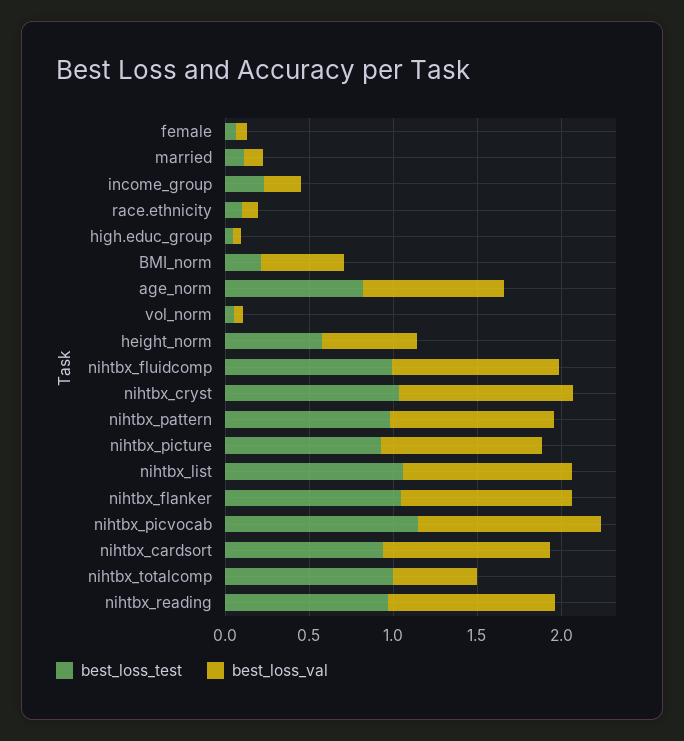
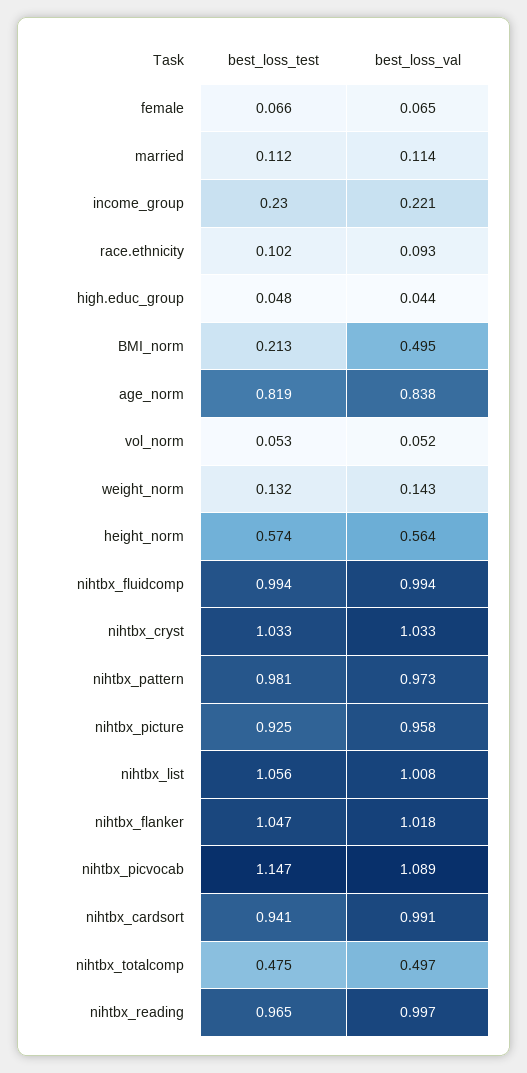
best_loss_test, nihtbx_totalcomp: 1 -> 0.475
best_loss_test, weight_norm: none -> 0.132
best_loss_val, weight_norm: none -> 0.143

